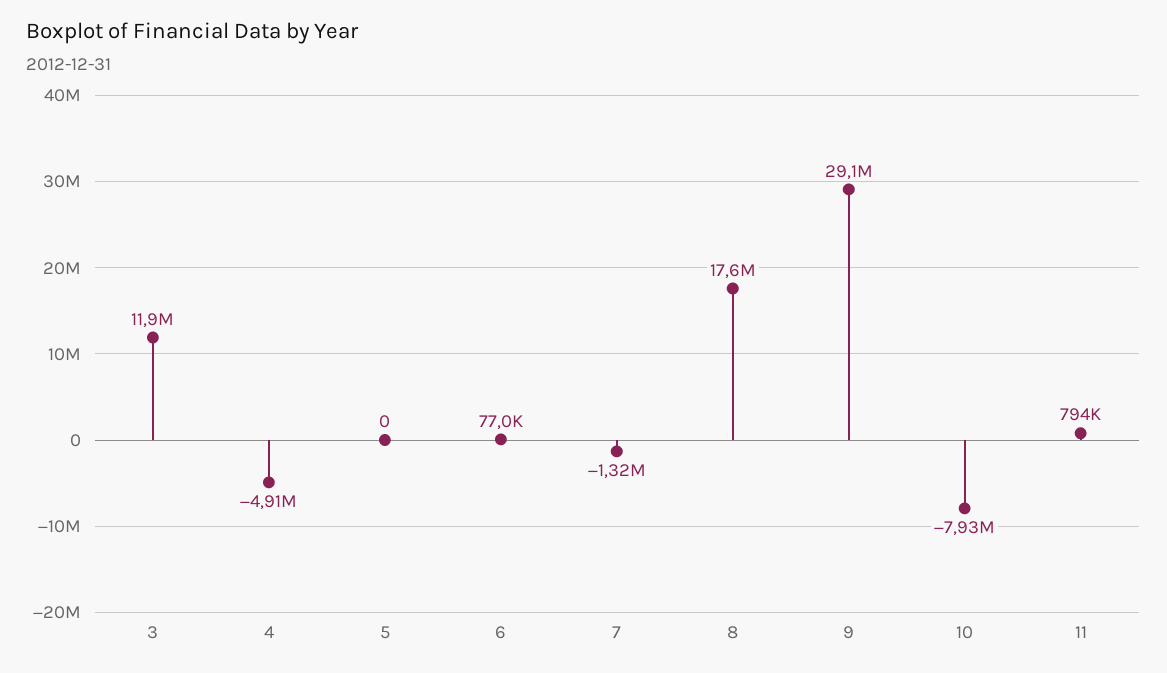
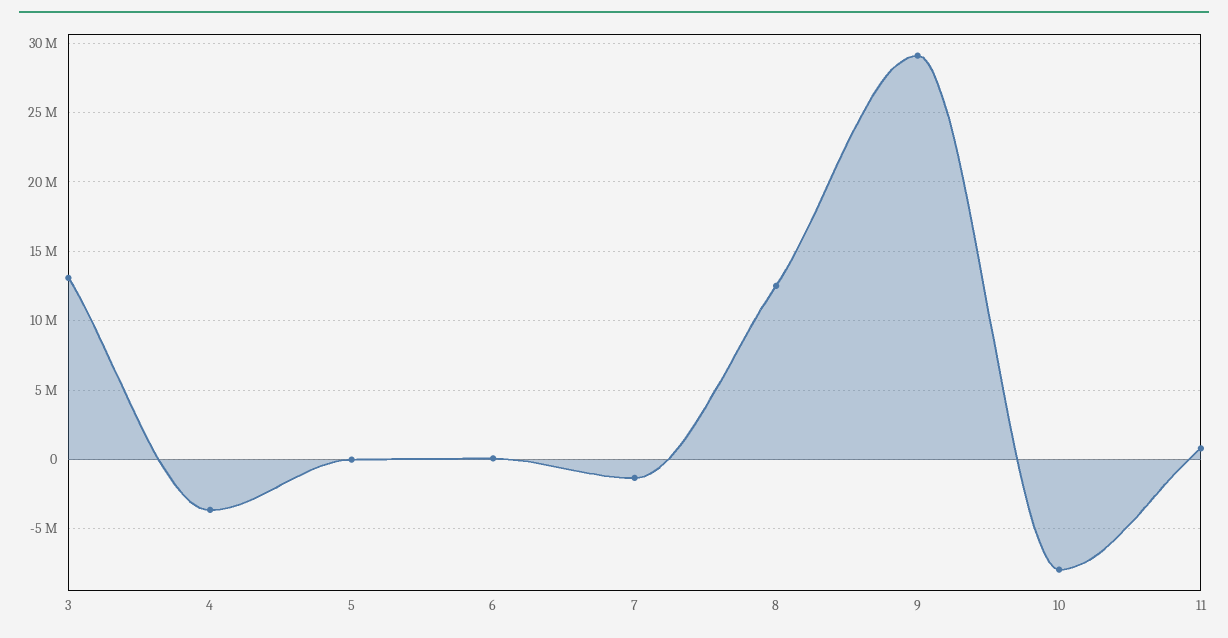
3: 11900000 -> 13000000
4: -4910000 -> -3500000
8: 17600000 -> 12500000

